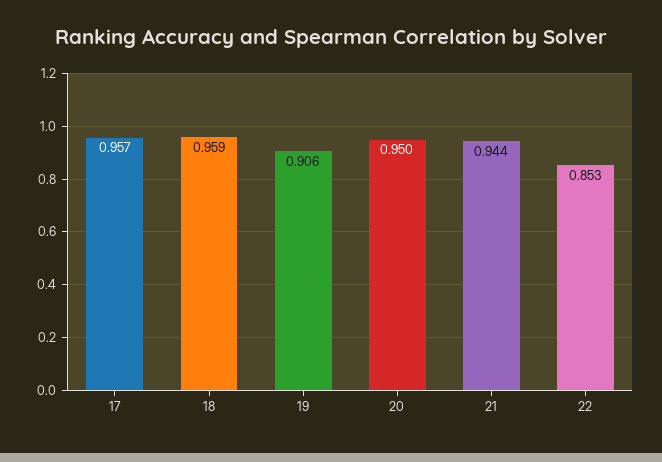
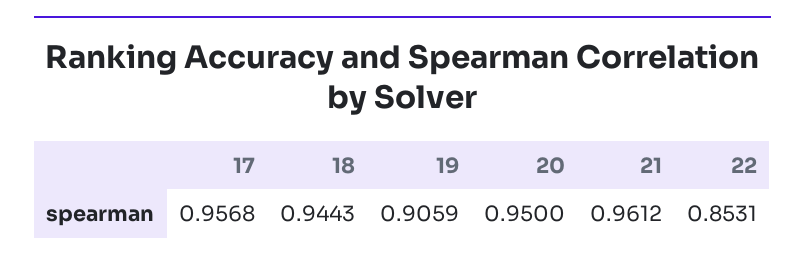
18: 0.959 -> 0.9443
21: 0.944 -> 0.9612

